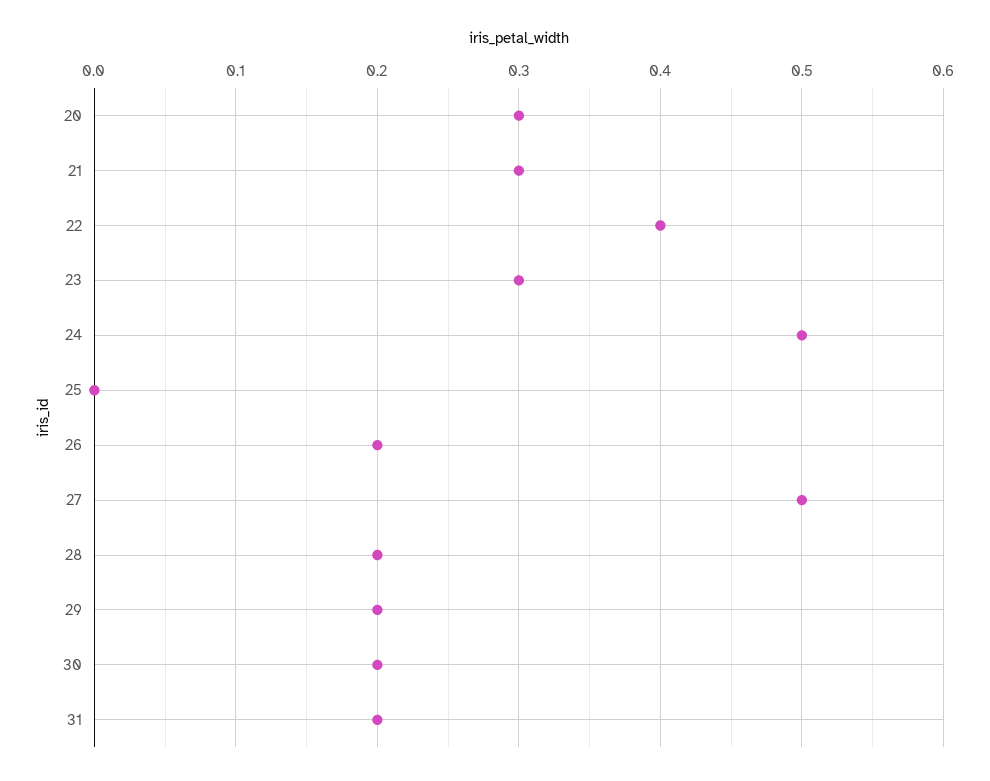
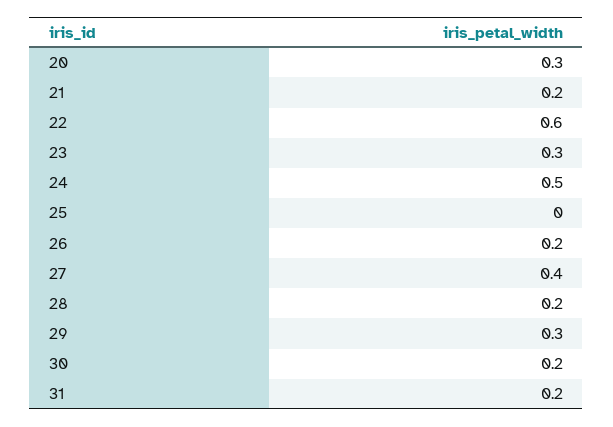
21: 0.3 -> 0.2
22: 0.4 -> 0.6
27: 0.5 -> 0.4
29: 0.2 -> 0.3

